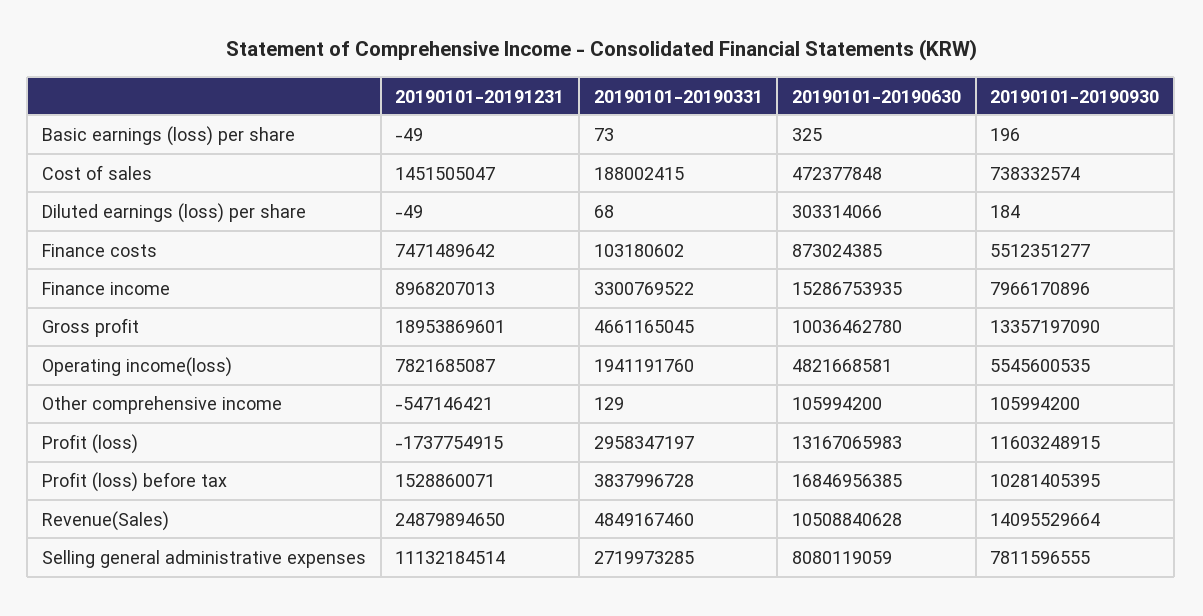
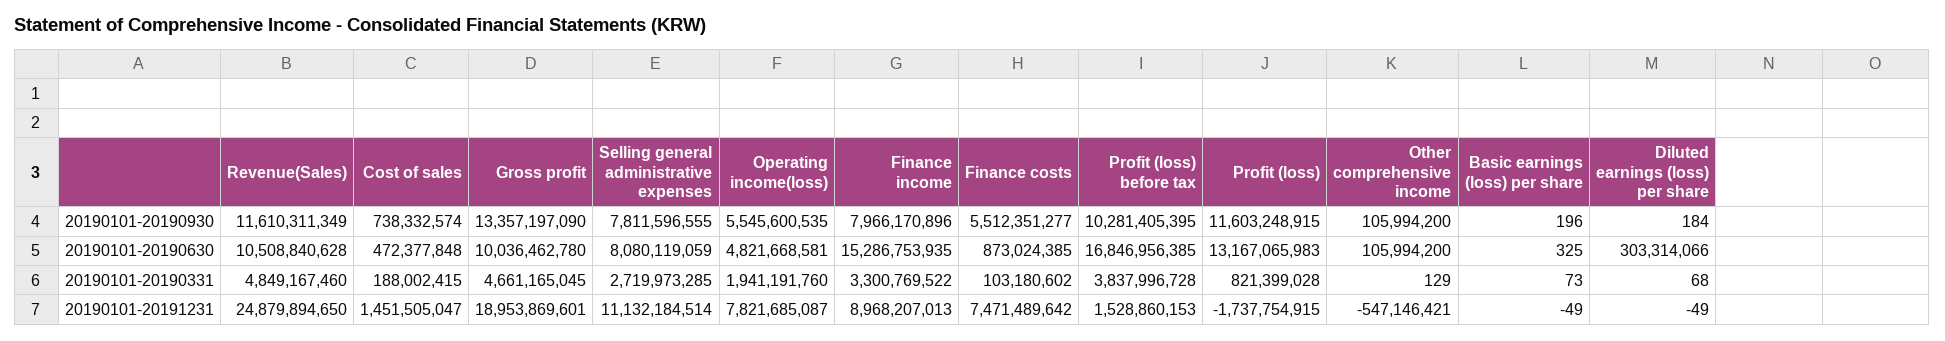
20190101-20190331, Profit (loss): 2958347197 -> 821399028
20190101-20191231, Profit (loss) before tax: 1528860071 -> 1528860153
20190101-20190930, Revenue(Sales): 14095529664 -> 11610311349

